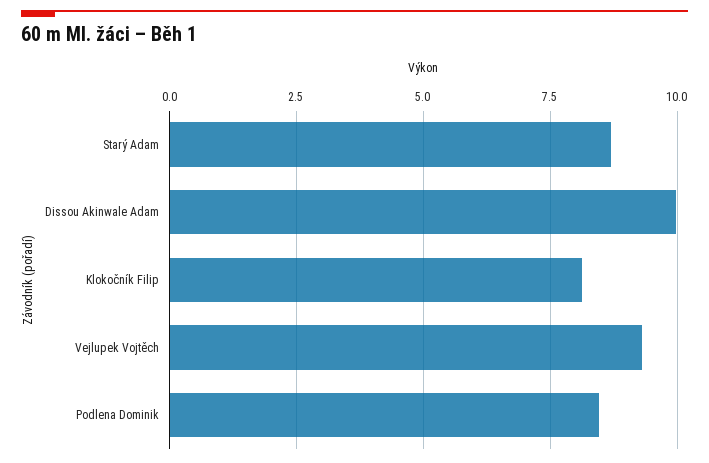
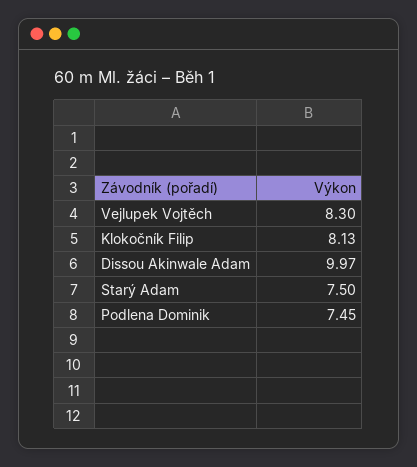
Starý Adam: 8.75 -> 7.5
Vejlupek Vojtěch: 9.25 -> 8.3
Podlena Dominik: 8.5 -> 7.45

